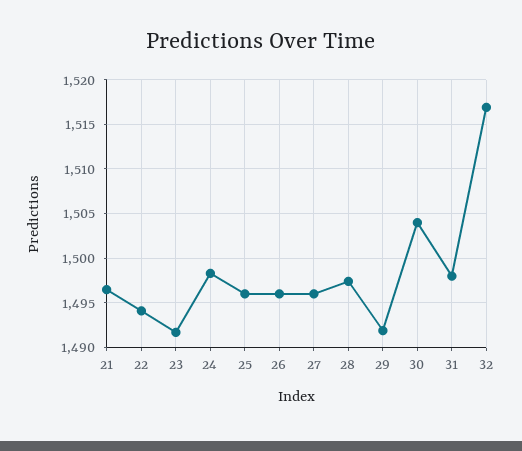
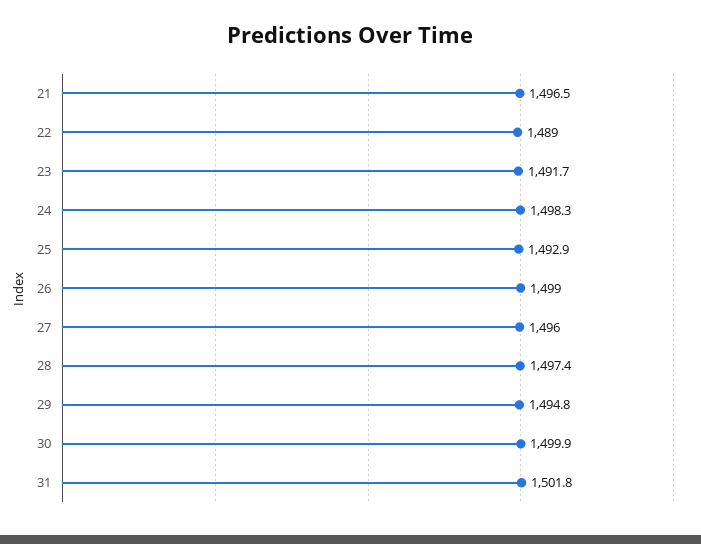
22: 1494 -> 1489
25: 1496 -> 1492.9
26: 1496 -> 1499
29: 1492 -> 1494.8
30: 1504 -> 1499.9
31: 1498 -> 1501.8
32: 1517 -> none

